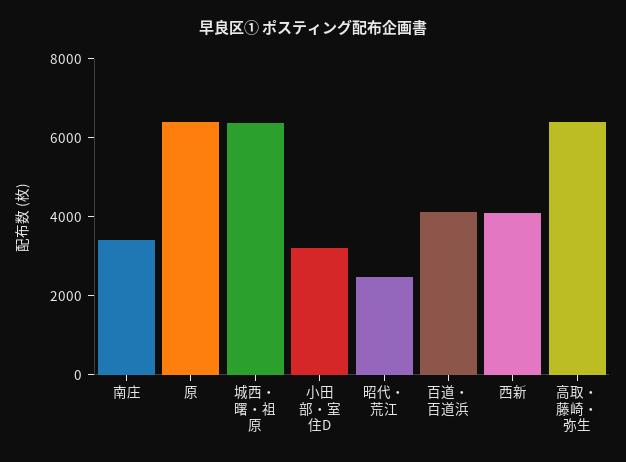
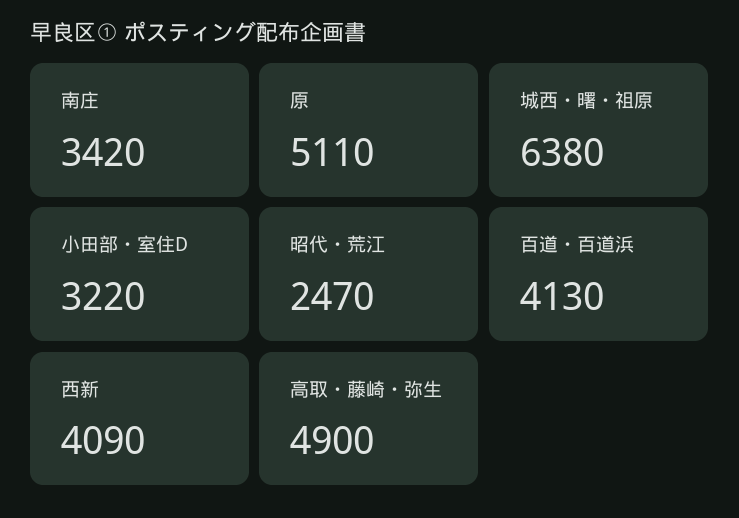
原: 6500 -> 5110
高取・藤崎・弥生: 6500 -> 4900

